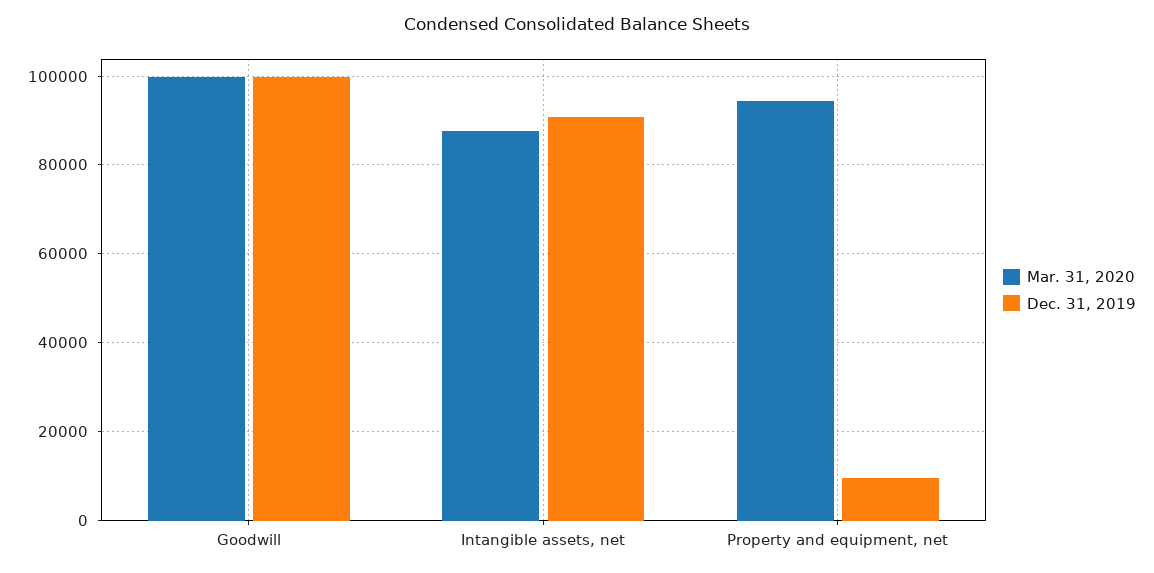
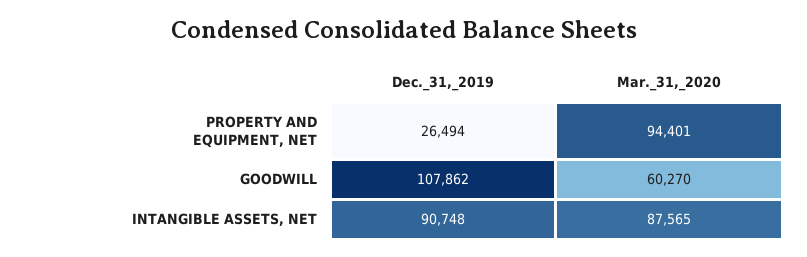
Mar. 31, 2020, Goodwill: 100000 -> 60270
Dec. 31, 2019, Goodwill: 100000 -> 107862
Dec. 31, 2019, Property and equipment, net: 10000 -> 26494

